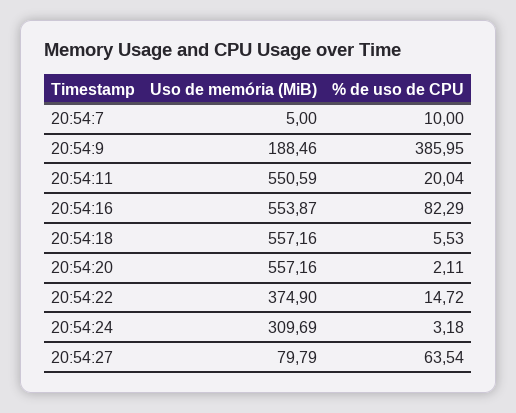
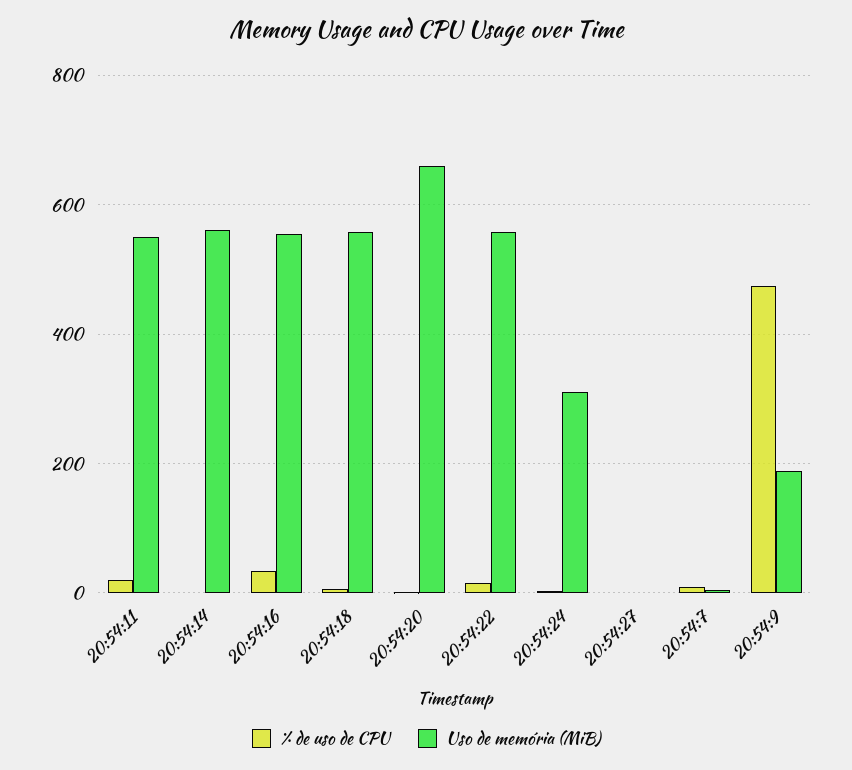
% de uso de CPU, 20:54:9: 385.95 -> 480
% de uso de CPU, 20:54:16: 82.29 -> 40
Uso de memória (MiB), 20:54:20: 557.16 -> 660
Uso de memória (MiB), 20:54:22: 374.9 -> 560
Uso de memória (MiB), 20:54:27: 79.79 -> 0
% de uso de CPU, 20:54:27: 63.54 -> 0
% de uso de CPU, 20:54:14: none -> 0
Uso de memória (MiB), 20:54:14: none -> 560

